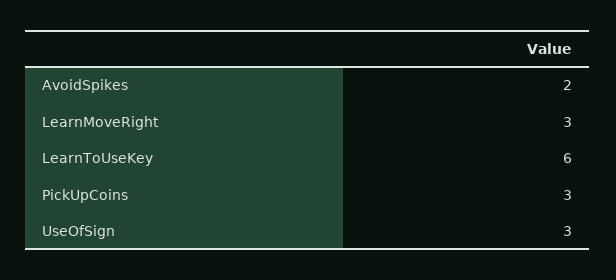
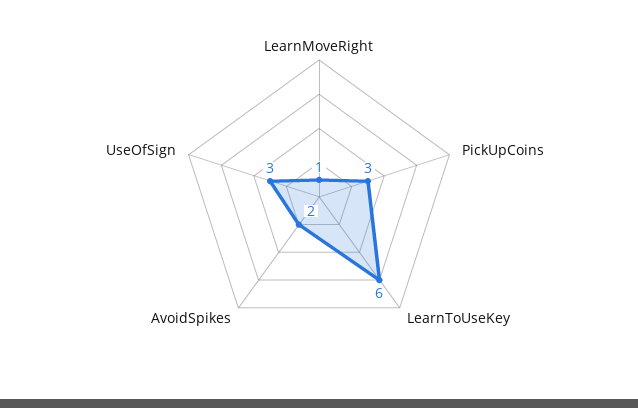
LearnMoveRight: 3 -> 1

